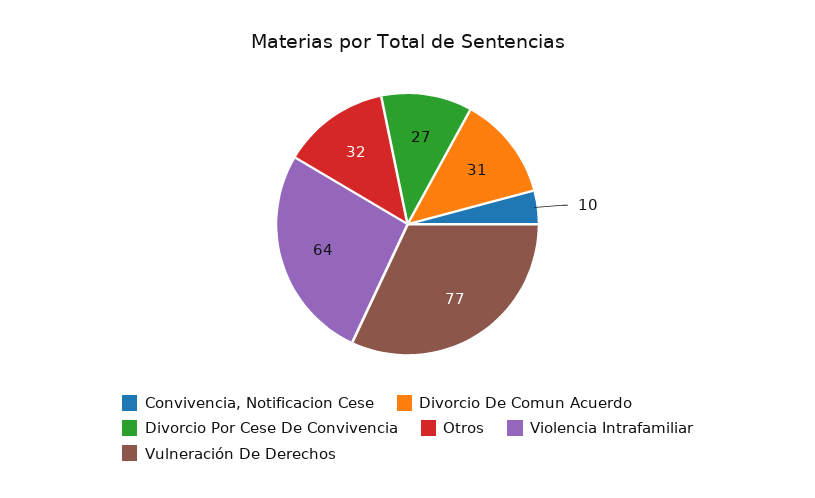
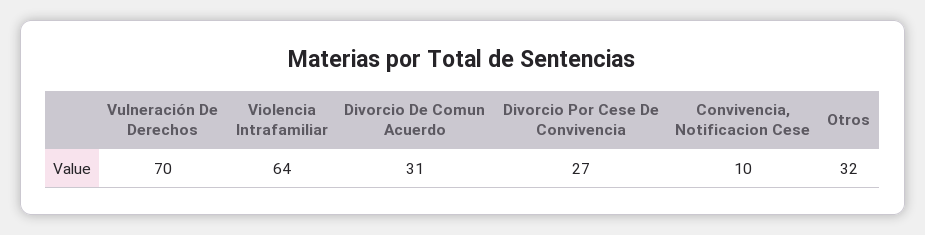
Vulneración De Derechos: 77 -> 70

